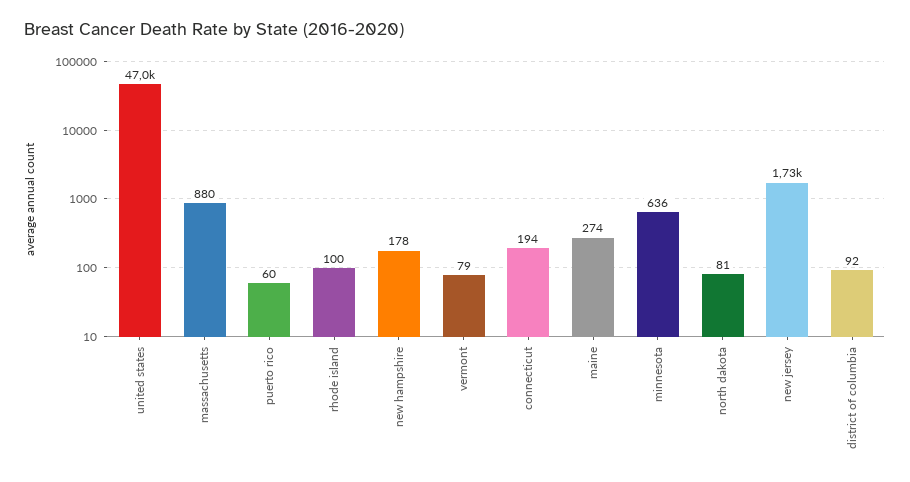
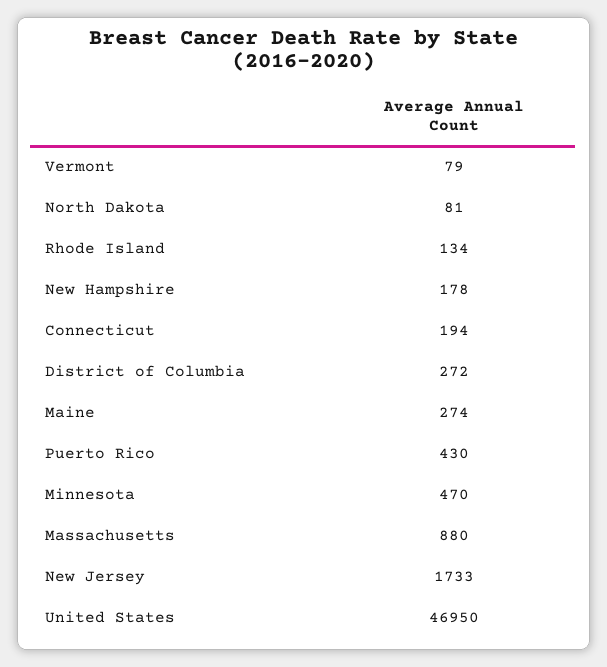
puerto rico: 60 -> 430
rhode island: 100 -> 134
minnesota: 636 -> 470
district of columbia: 92 -> 272

